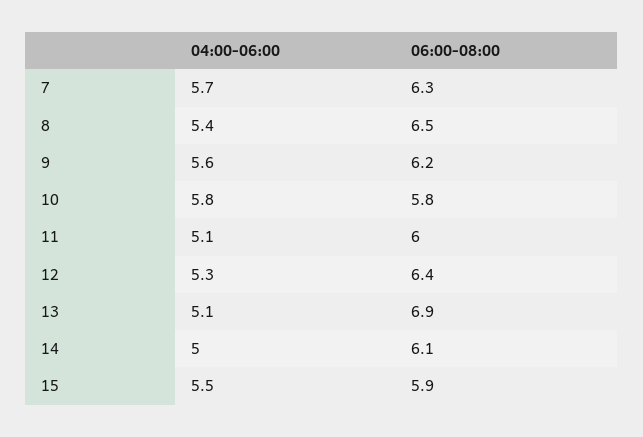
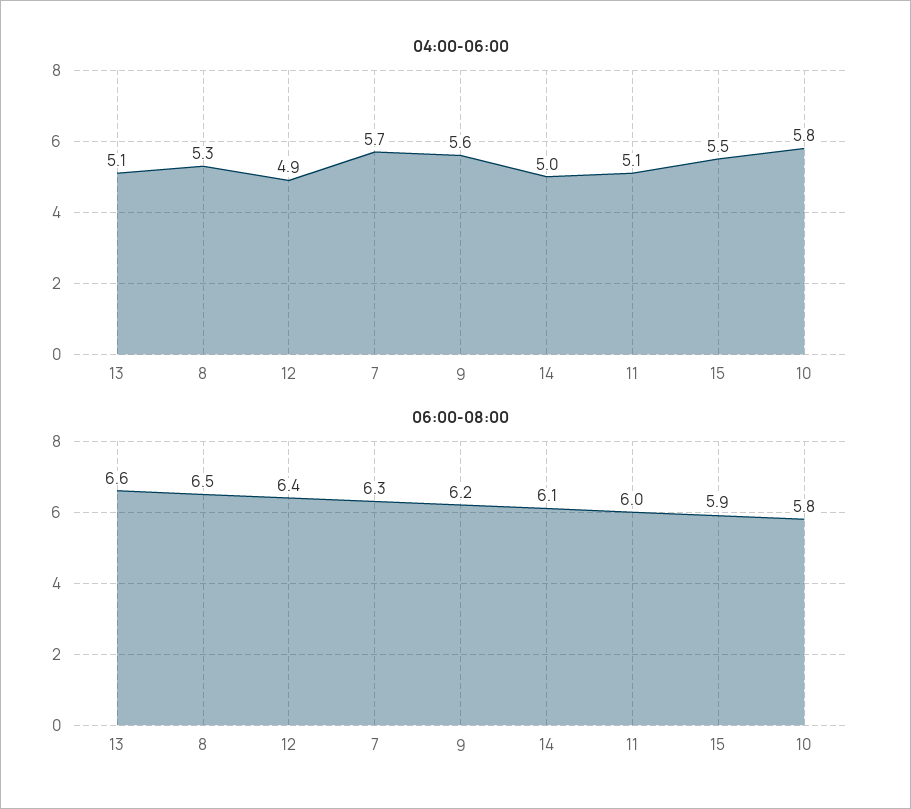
04:00-06:00, 8: 5.4 -> 5.3
04:00-06:00, 12: 5.3 -> 4.9
06:00-08:00, 13: 6.9 -> 6.6

